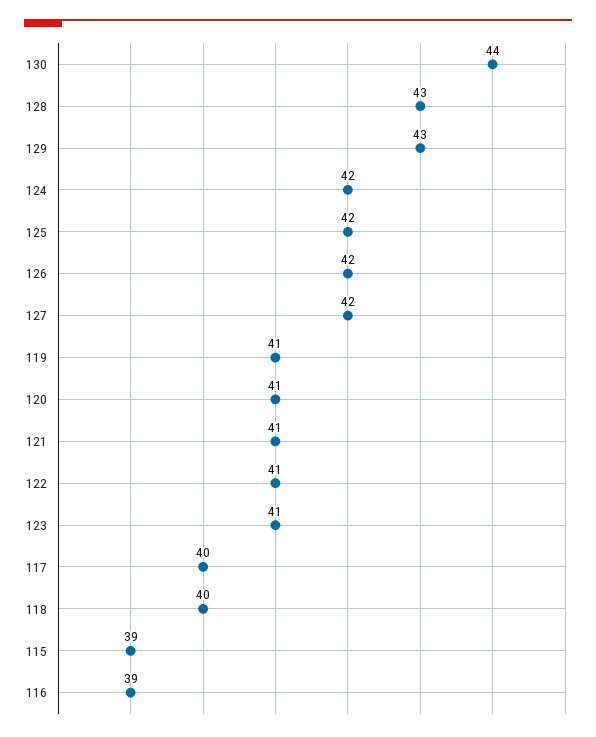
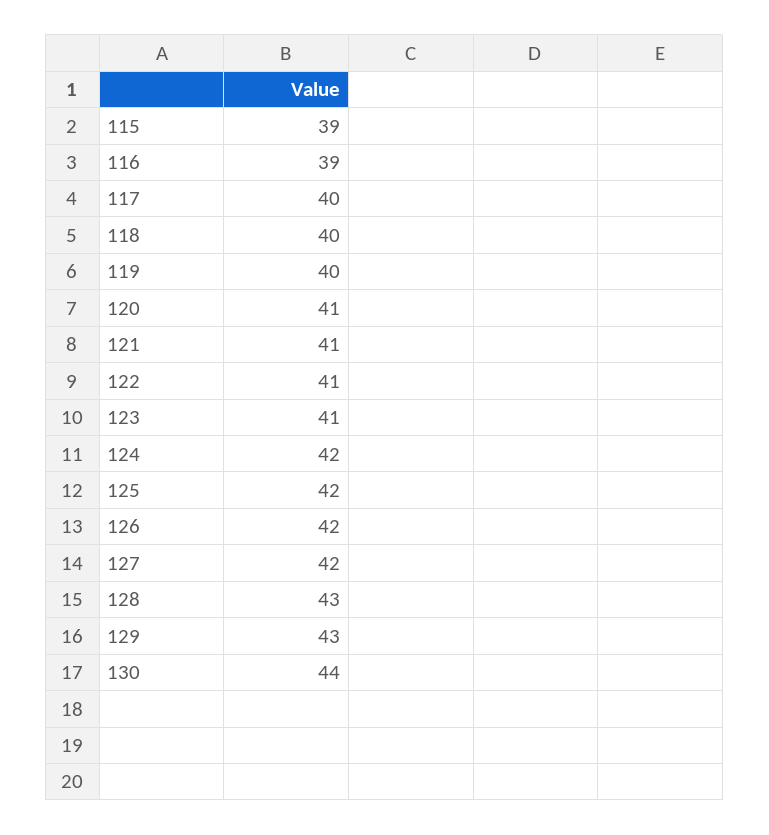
119: 41 -> 40

